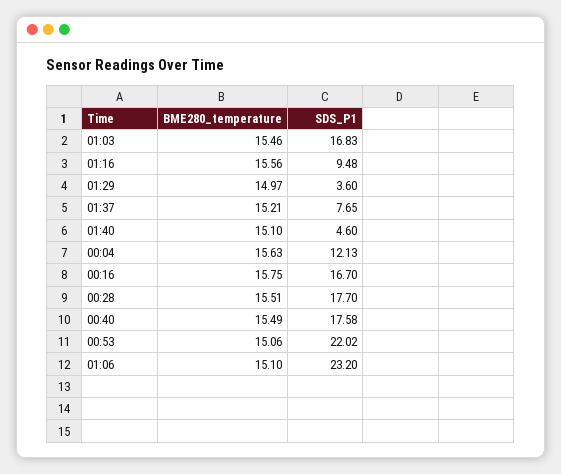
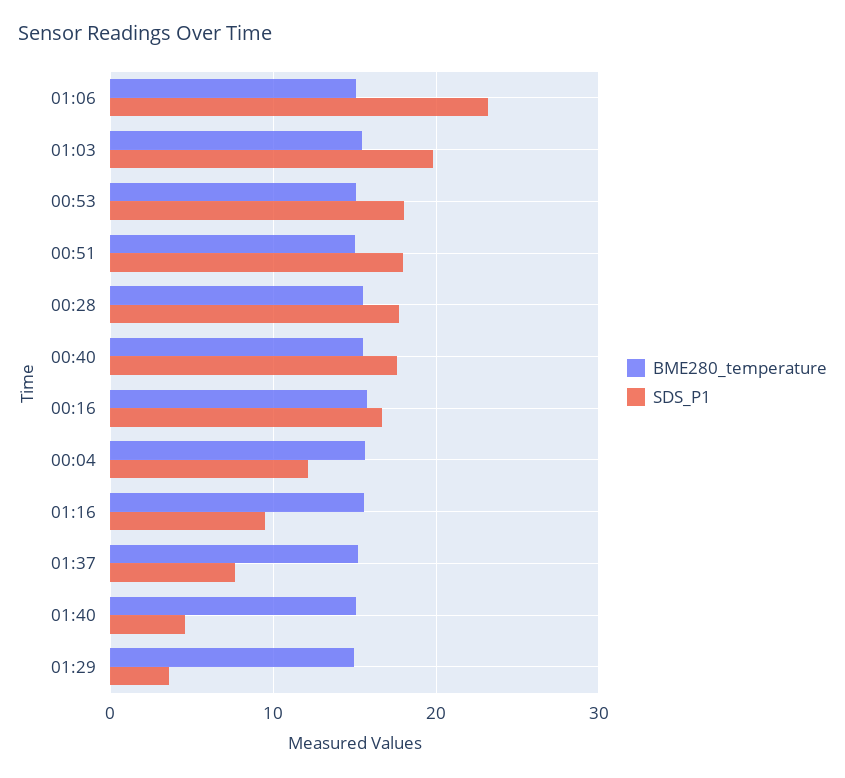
SDS_P1, 01:03: 16.83 -> 20
SDS_P1, 00:53: 22.02 -> 18
BME280_temperature, 00:51: none -> 15
SDS_P1, 00:51: none -> 18

